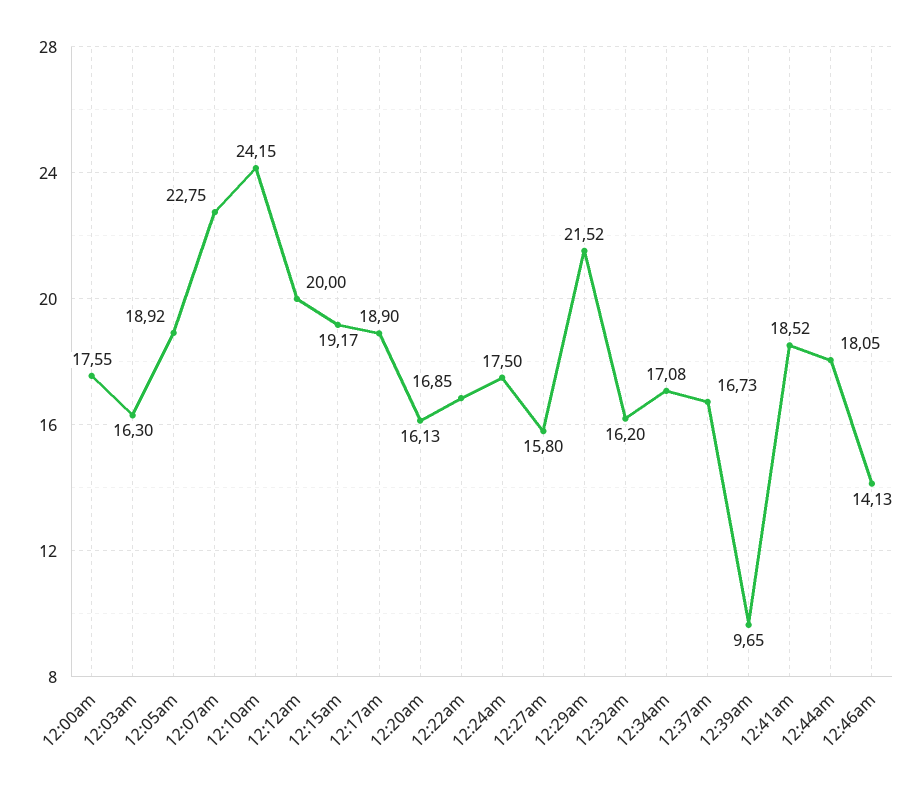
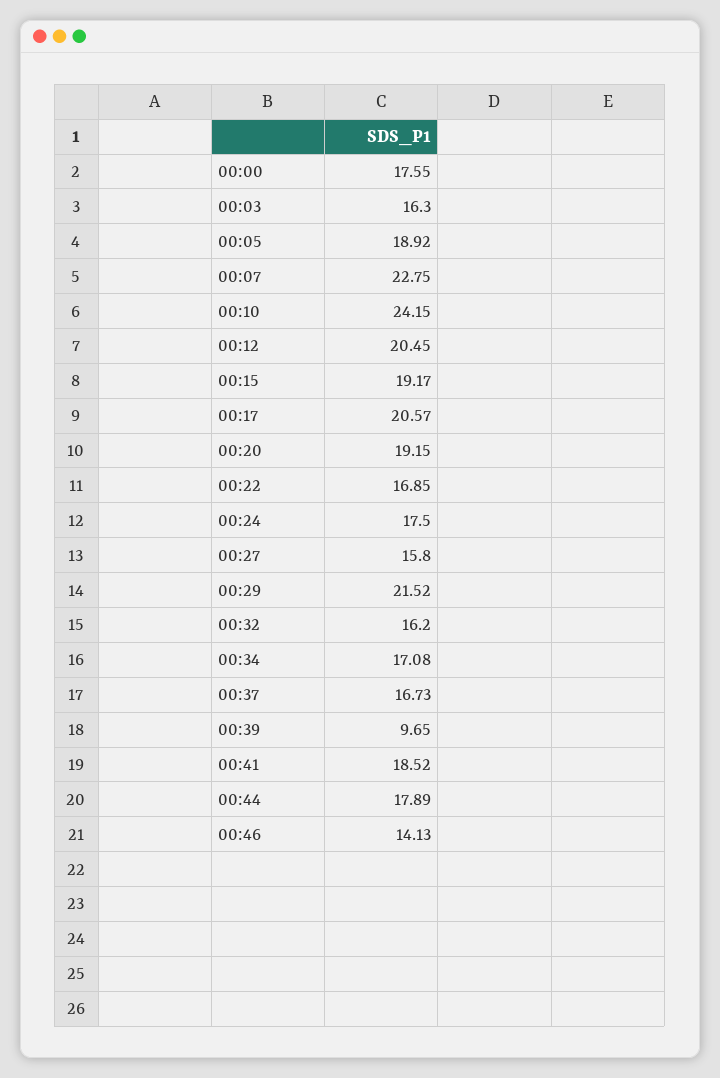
12:12am: 20 -> 20.45
12:17am: 18.9 -> 20.57
12:20am: 16.13 -> 19.15
12:44am: 18.05 -> 17.89

